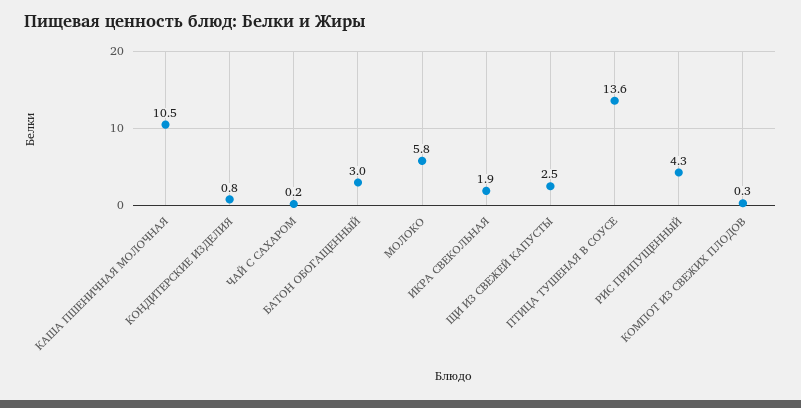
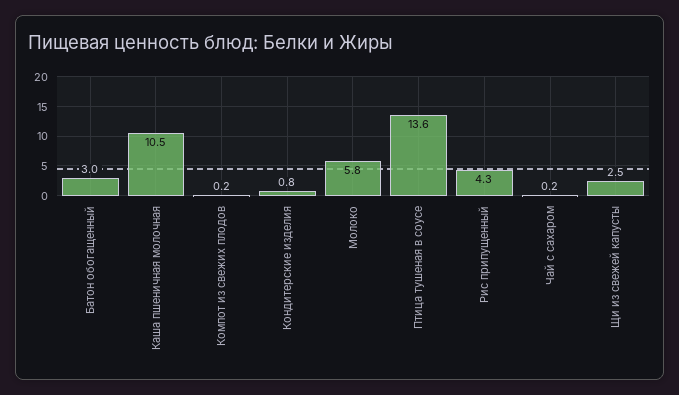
ИКРА СВЕКОЛЬНАЯ: 1.9 -> none
КОМПОТ ИЗ СВЕЖИХ ПЛОДОВ: 0.3 -> 0.2

